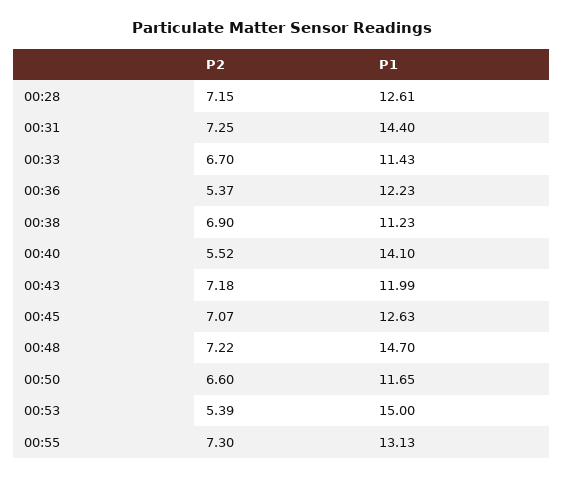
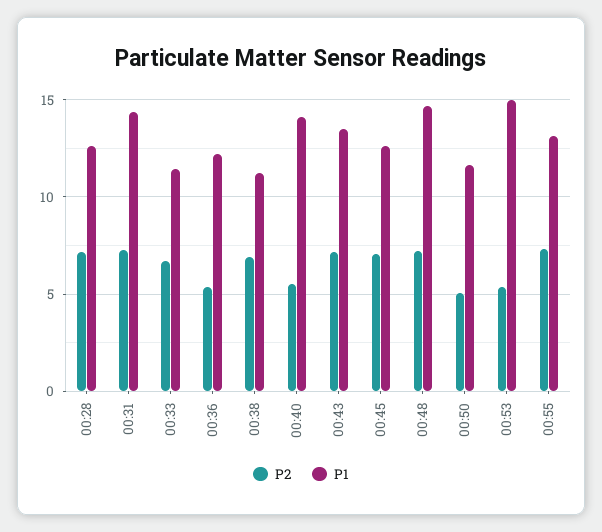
P1, 00:43: 11.99 -> 13.5
P2, 00:50: 6.6 -> 5

